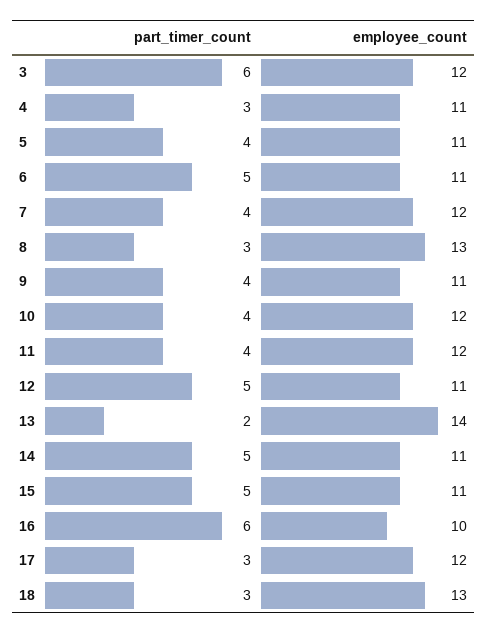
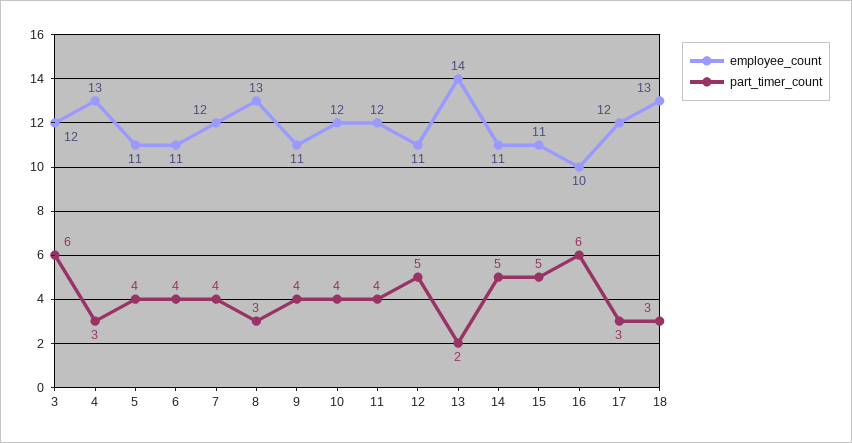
employee_count, 4: 11 -> 13
part_timer_count, 6: 5 -> 4

